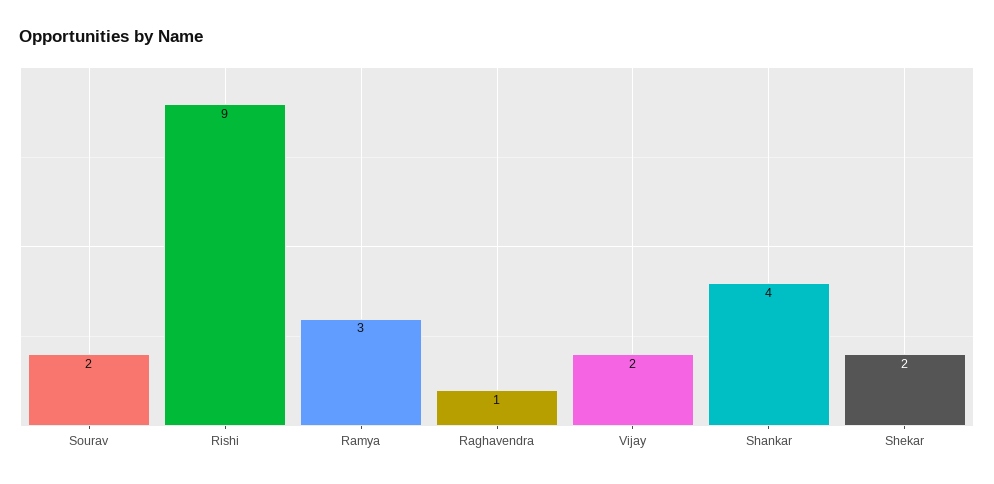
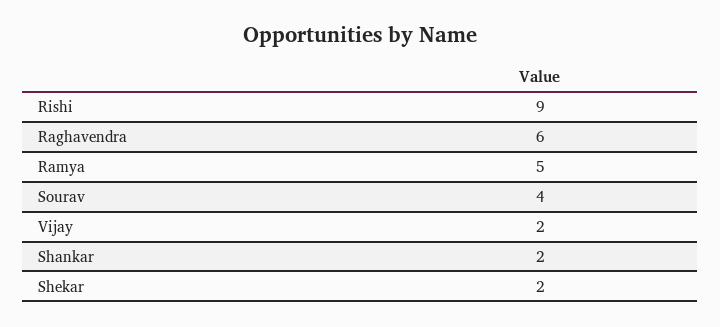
Sourav: 2 -> 4
Ramya: 3 -> 5
Raghavendra: 1 -> 6
Shankar: 4 -> 2

